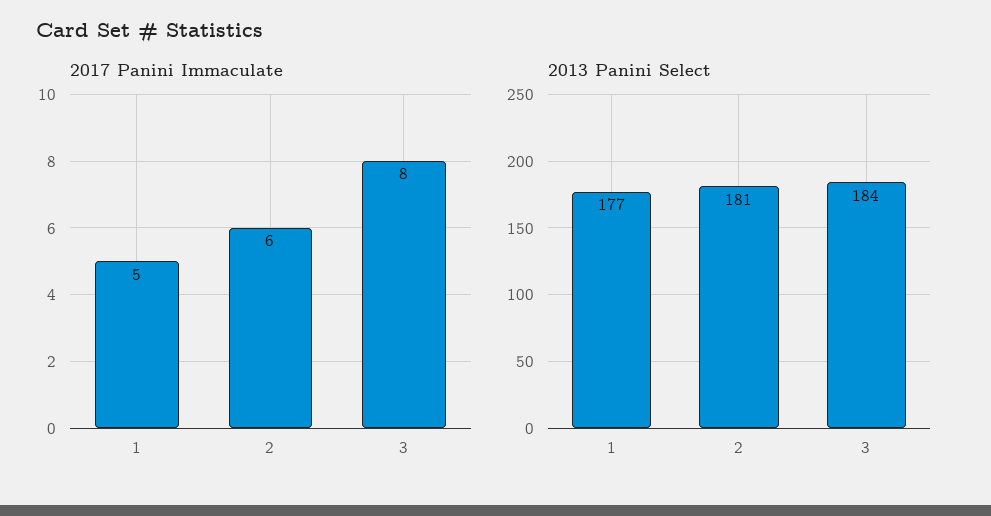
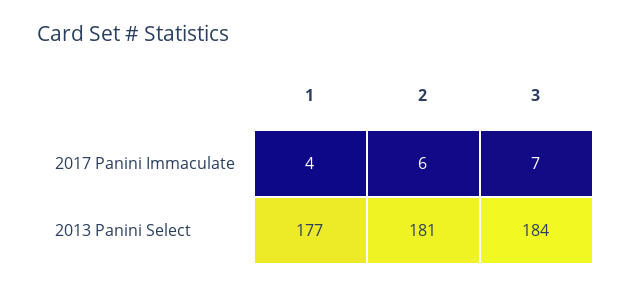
2017 Panini Immaculate, 1: 5 -> 4
2017 Panini Immaculate, 3: 8 -> 7

